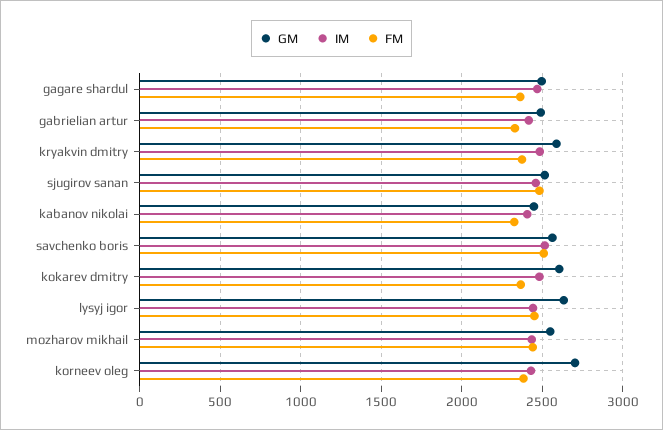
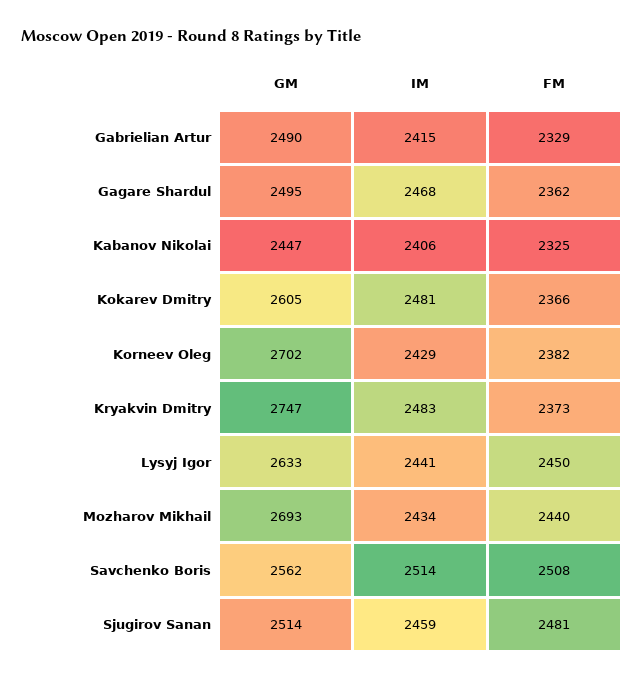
GM, kryakvin dmitry: 2600 -> 2747
GM, mozharov mikhail: 2550 -> 2693

